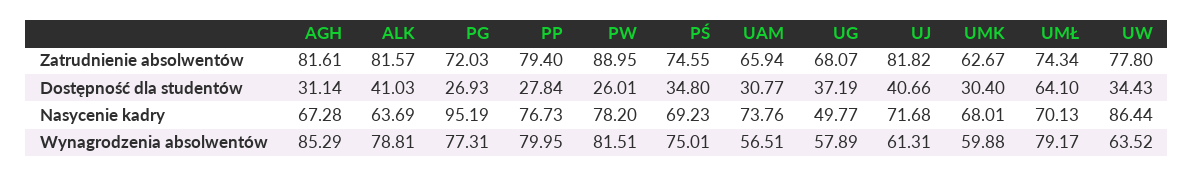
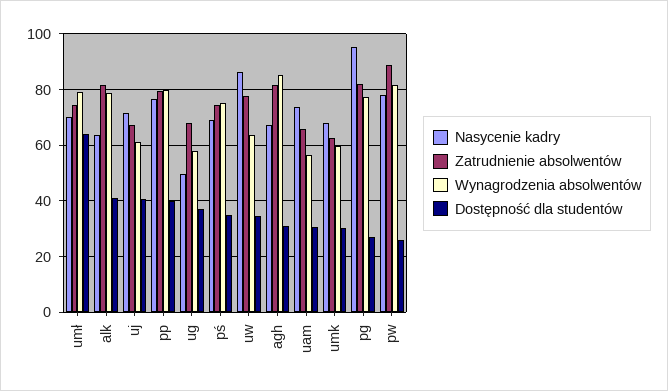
Zatrudnienie absolwentów, PG: 72.03 -> 82.5
Zatrudnienie absolwentów, UJ: 81.82 -> 67.5
Dostępność dla studentów, PP: 27.84 -> 40

